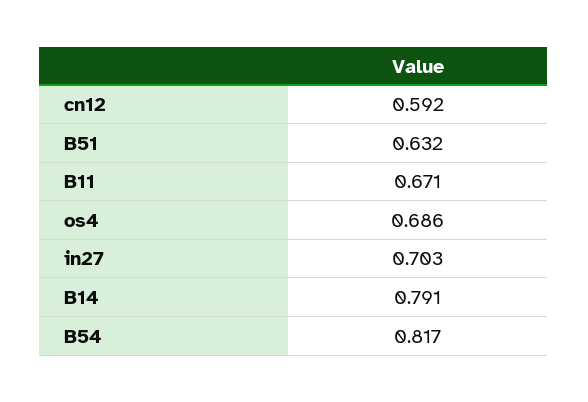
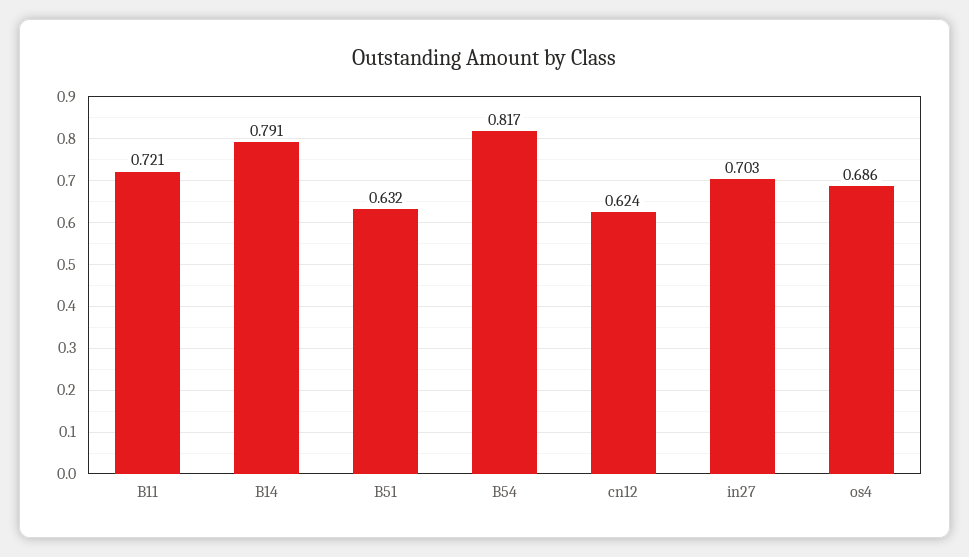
cn12: 0.592 -> 0.624
B11: 0.671 -> 0.721

